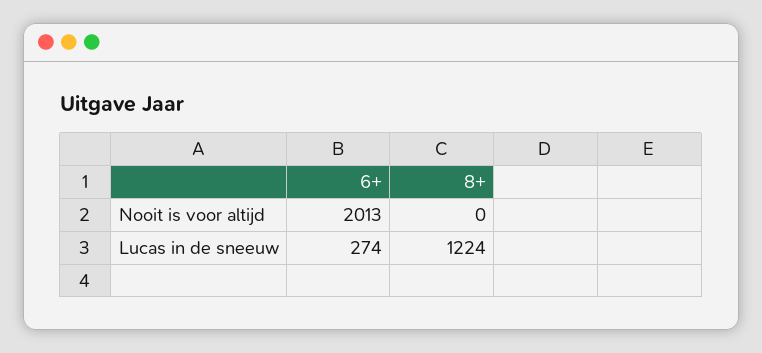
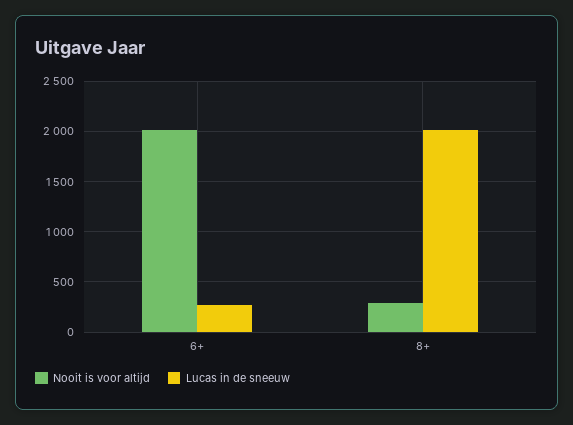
Nooit is voor altijd, 8+: 0 -> 300
Lucas in de sneeuw, 8+: 1224 -> 2000

